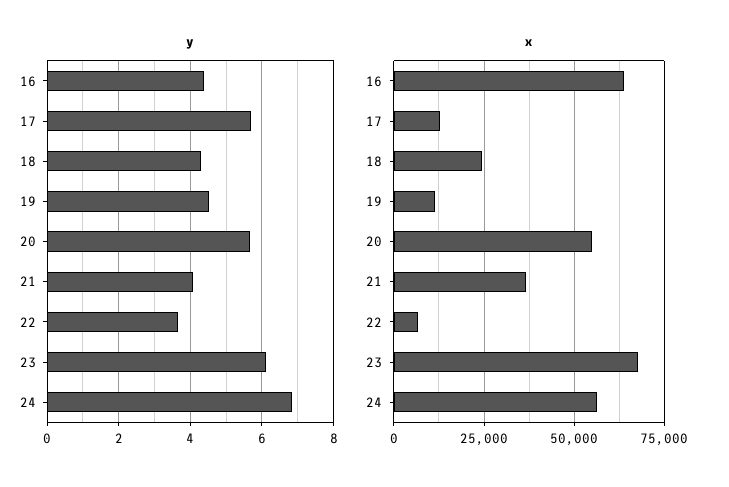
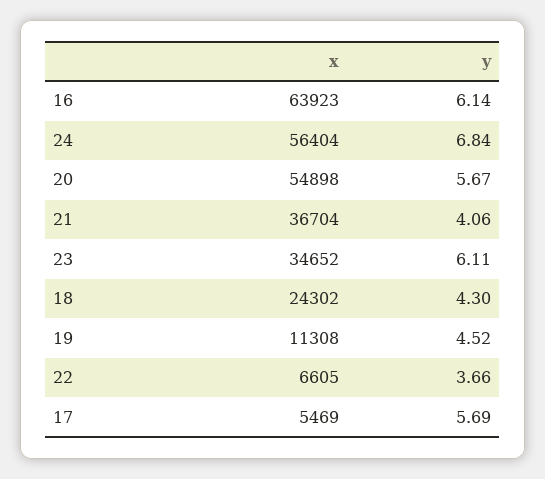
y, 16: 4.4 -> 6.14
x, 17: 12500 -> 5469
x, 23: 67500 -> 34652

